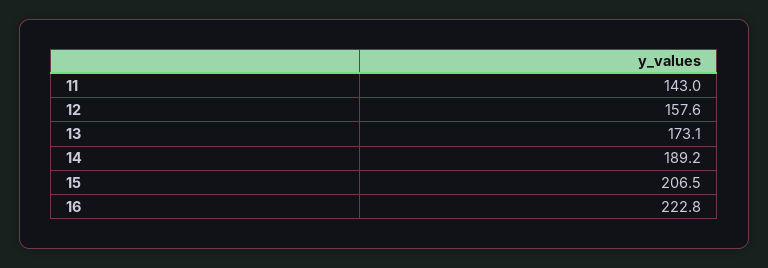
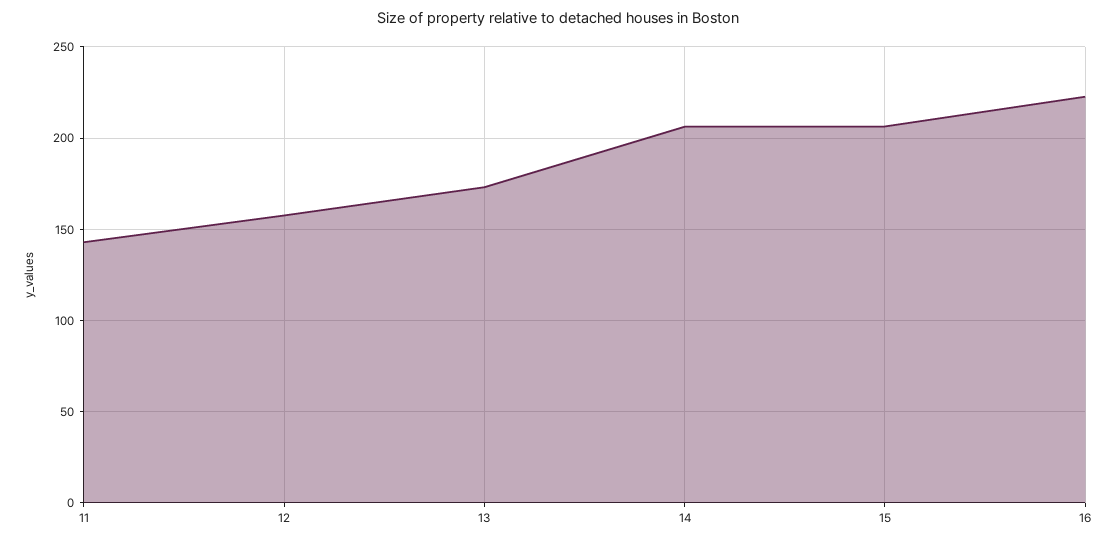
14: 189.2 -> 205

